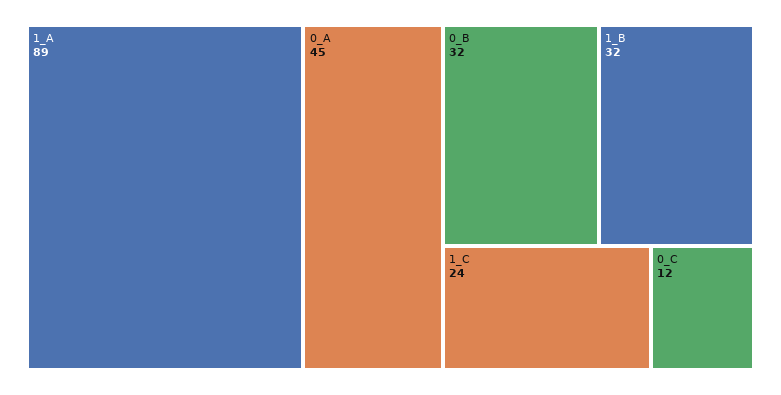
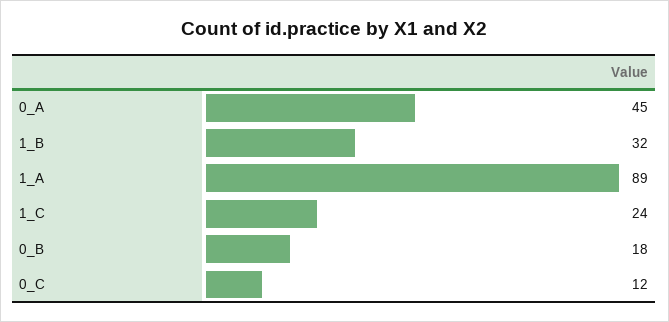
0_B: 32 -> 18

